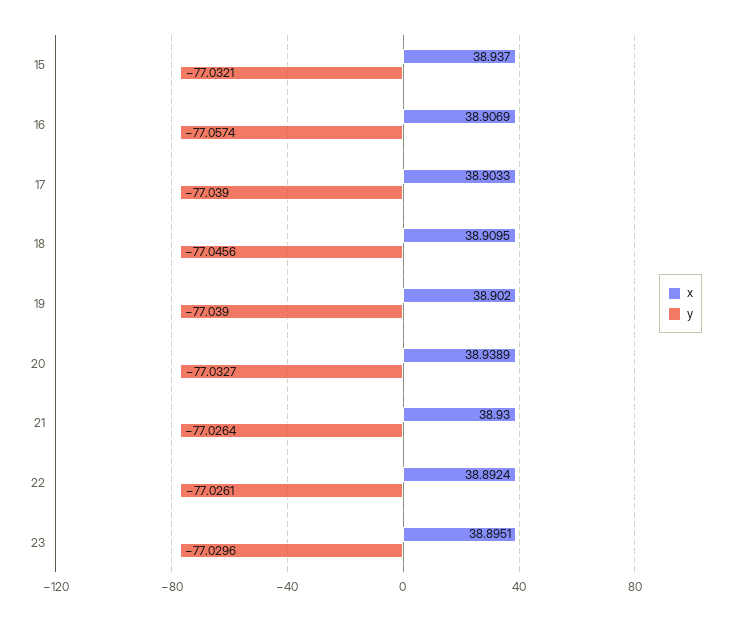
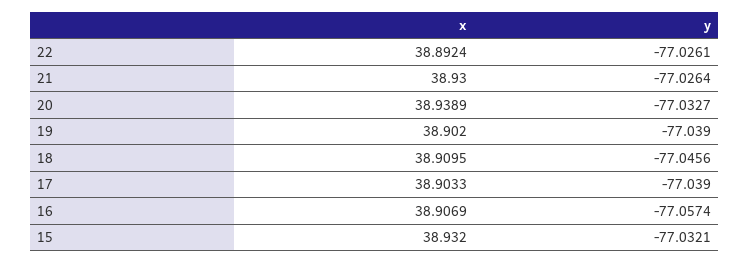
x, 15: 38.937 -> 38.932
x, 23: 38.8951 -> none
y, 23: -77.0296 -> none

